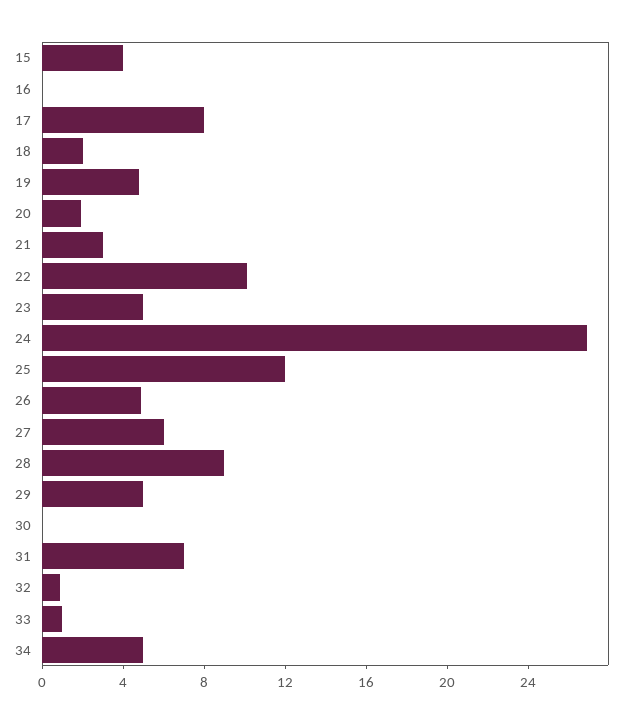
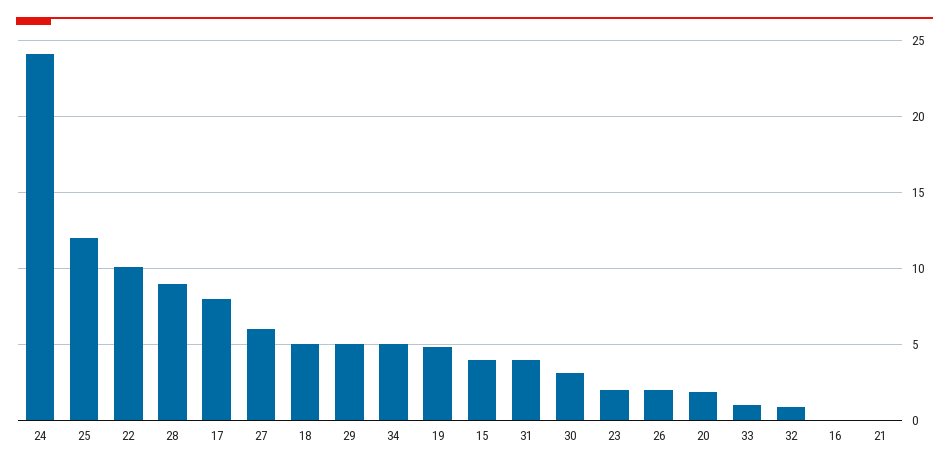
18: 2 -> 5
21: 3 -> 0
23: 5 -> 2
24: 27 -> 24
26: 5 -> 2
30: 0 -> 3
31: 7 -> 4

